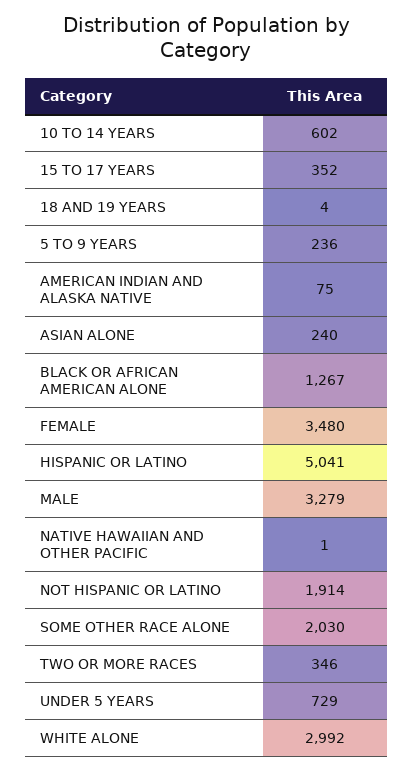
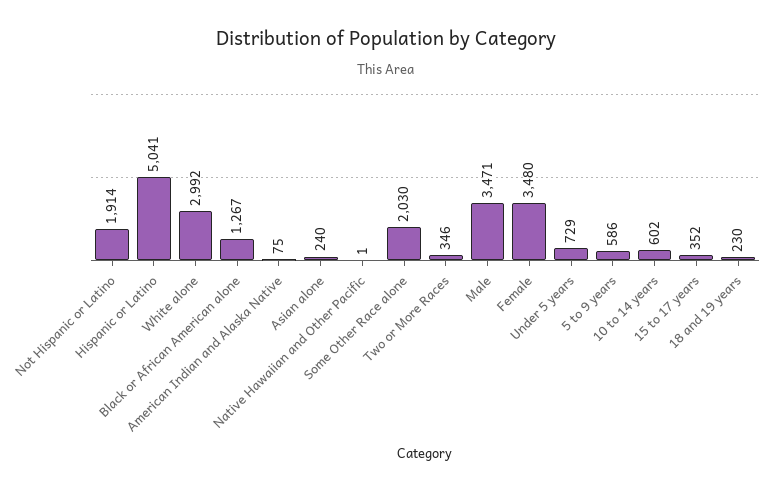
18 AND 19 YEARS: 4 -> 230
5 TO 9 YEARS: 236 -> 586
MALE: 3279 -> 3471

